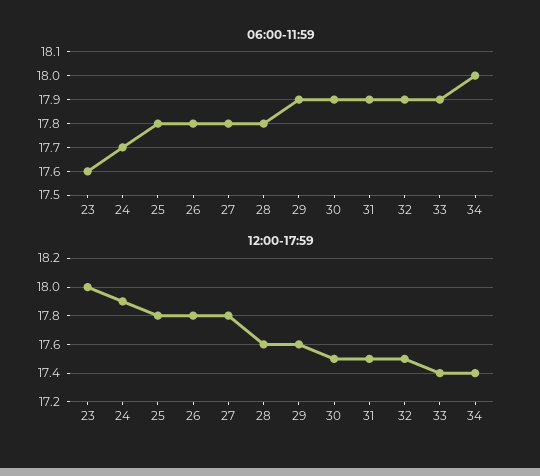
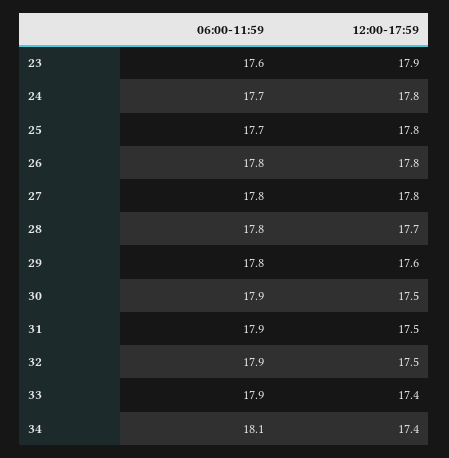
06:00-11:59, 25: 17.8 -> 17.7
06:00-11:59, 29: 17.9 -> 17.8
06:00-11:59, 34: 18 -> 18.1
12:00-17:59, 23: 18 -> 17.9
12:00-17:59, 24: 17.9 -> 17.8
12:00-17:59, 28: 17.6 -> 17.7

